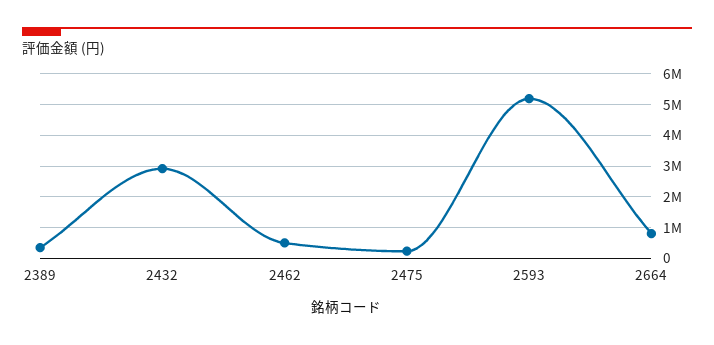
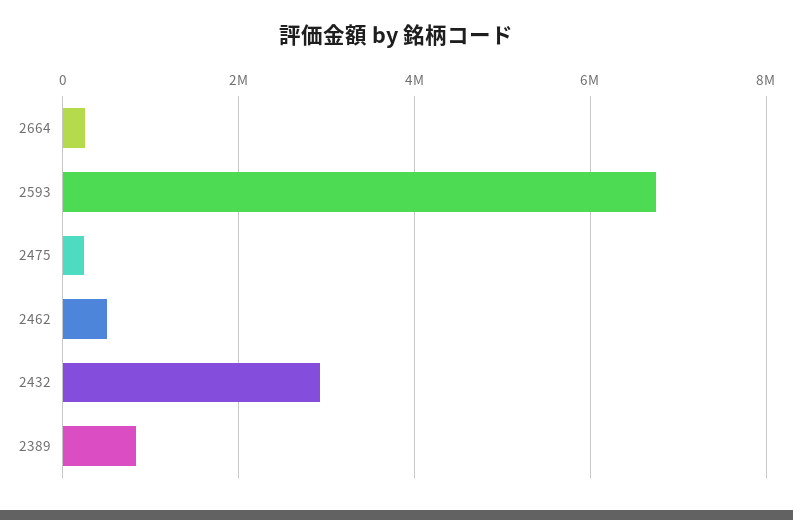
2389: 400000 -> 800000
2593: 5200000 -> 6800000
2664: 800000 -> 200000

